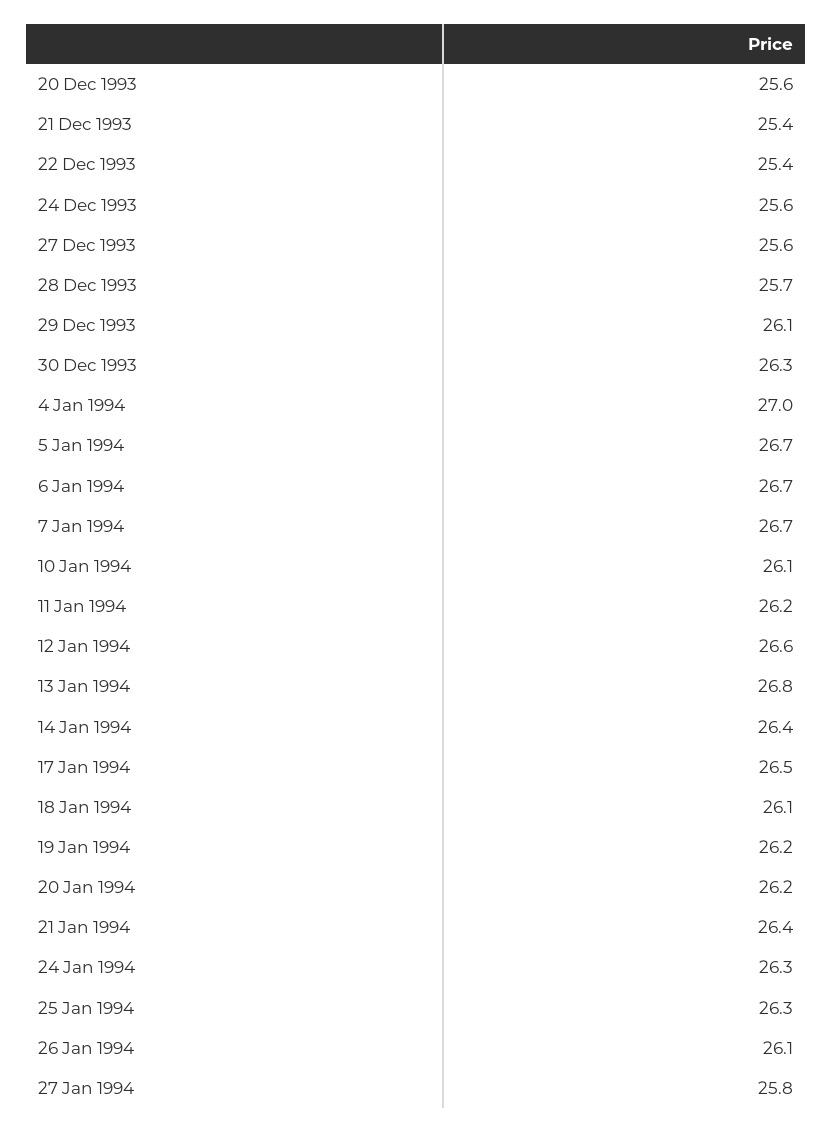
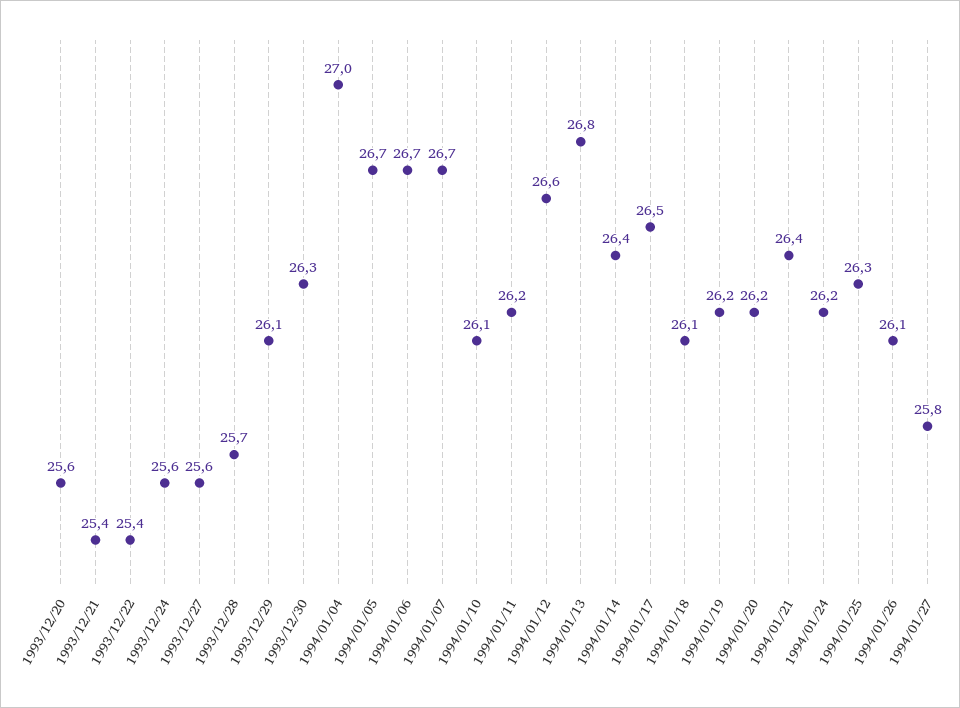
24 Jan 1994: 26.3 -> 26.2

